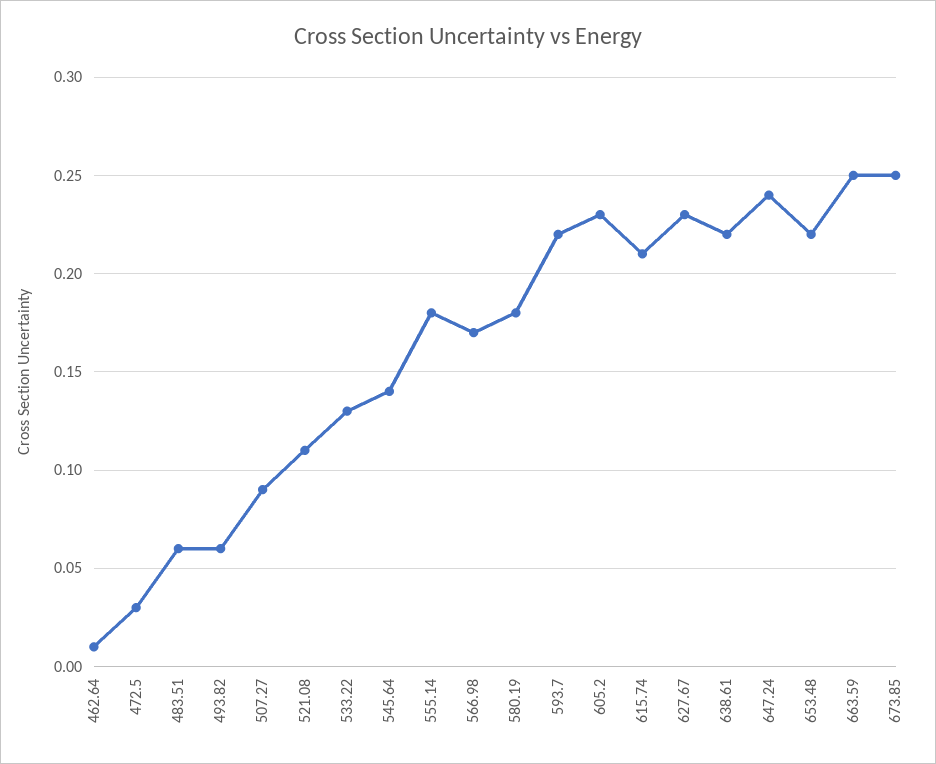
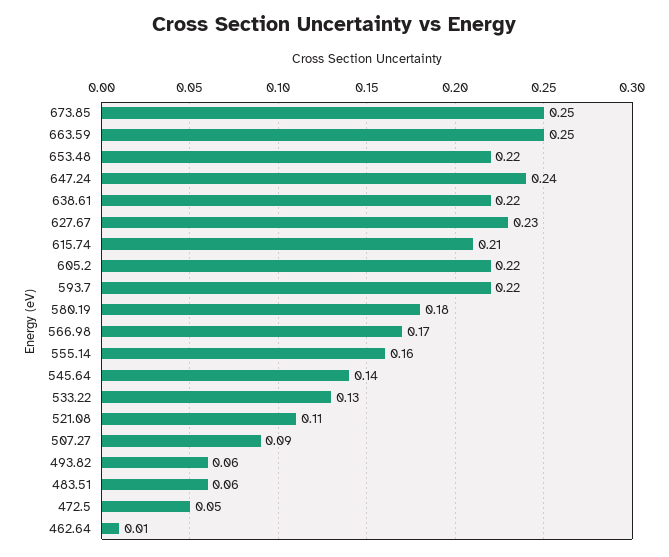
472.5: 0.03 -> 0.05
555.14: 0.18 -> 0.16
605.2: 0.23 -> 0.22

